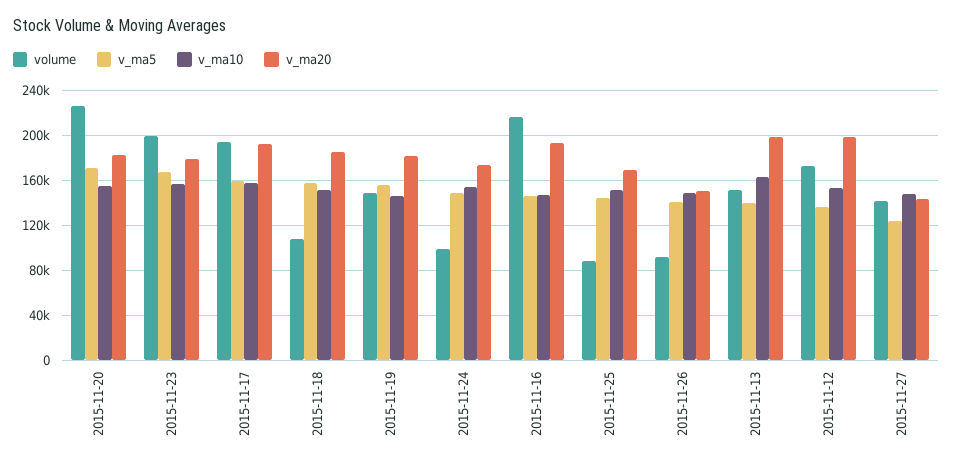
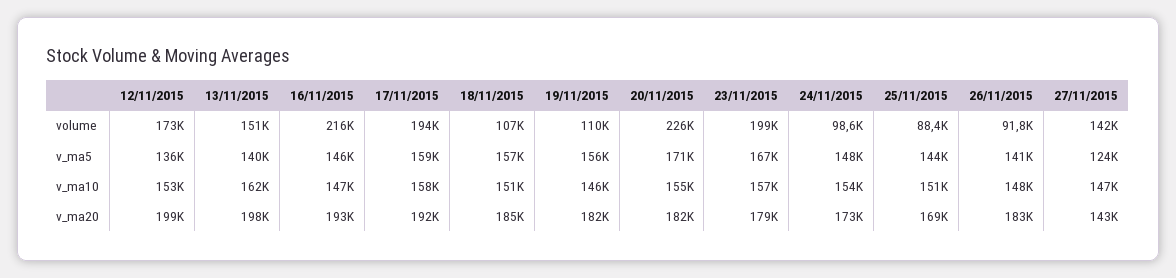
volume, 2015-11-19: 150000 -> 110000
v_ma20, 2015-11-26: 150000 -> 183000

